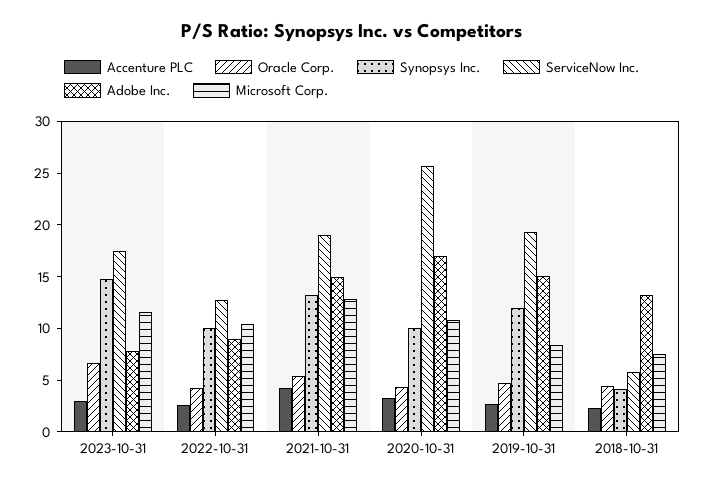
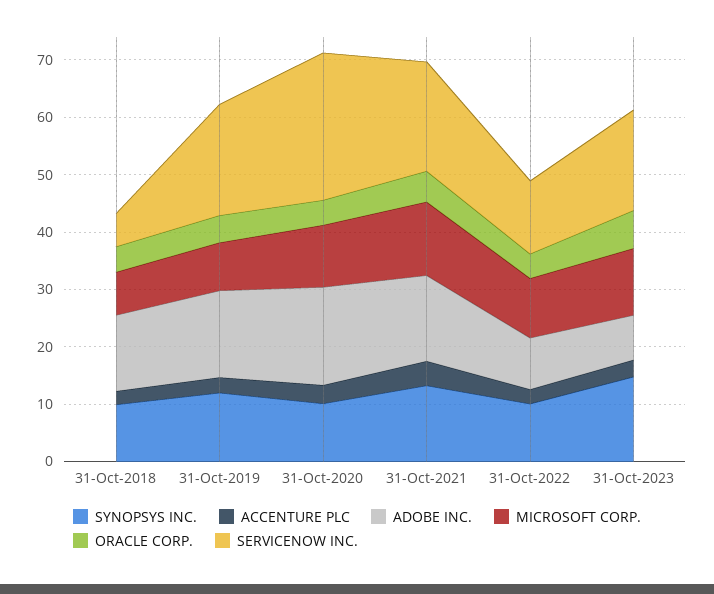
Synopsys Inc., 2018-10-31: 4 -> 10

